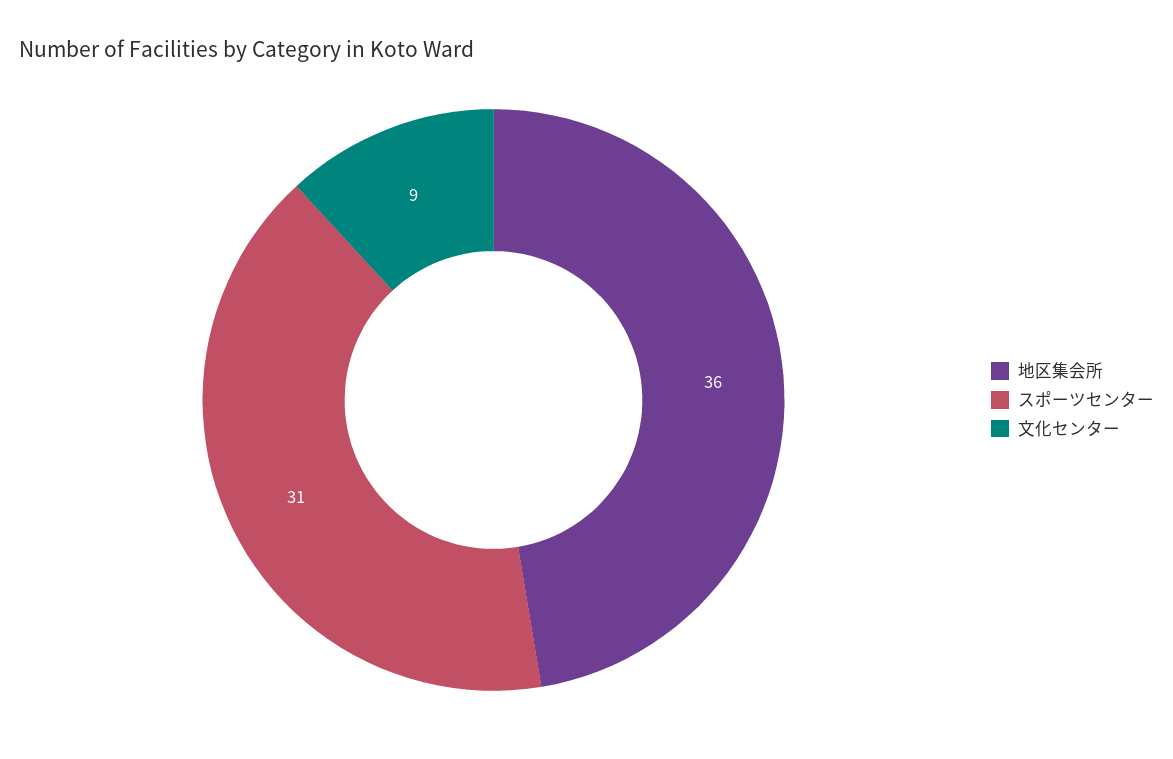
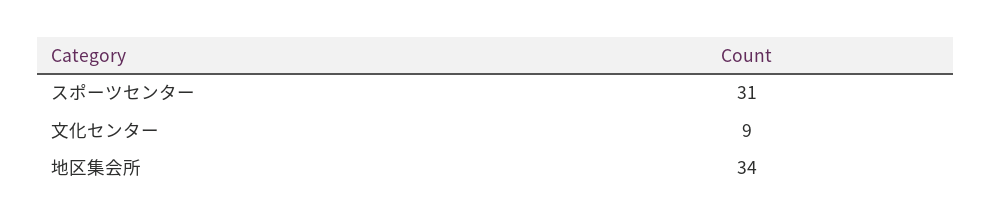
地区集会所: 36 -> 34

